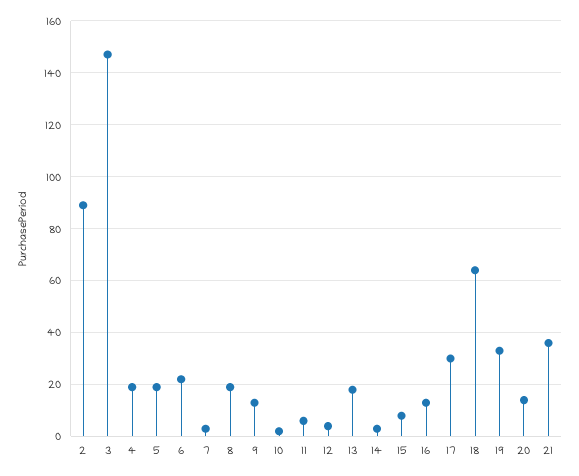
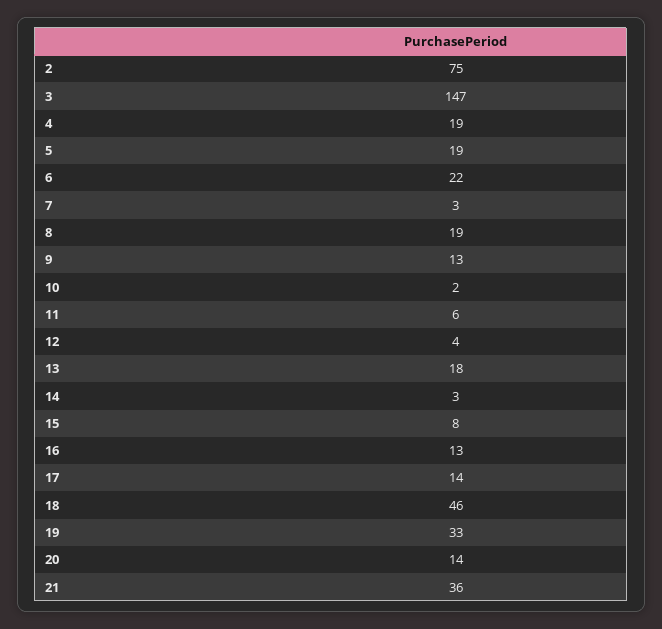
2: 90 -> 75
17: 30 -> 14
18: 65 -> 46

